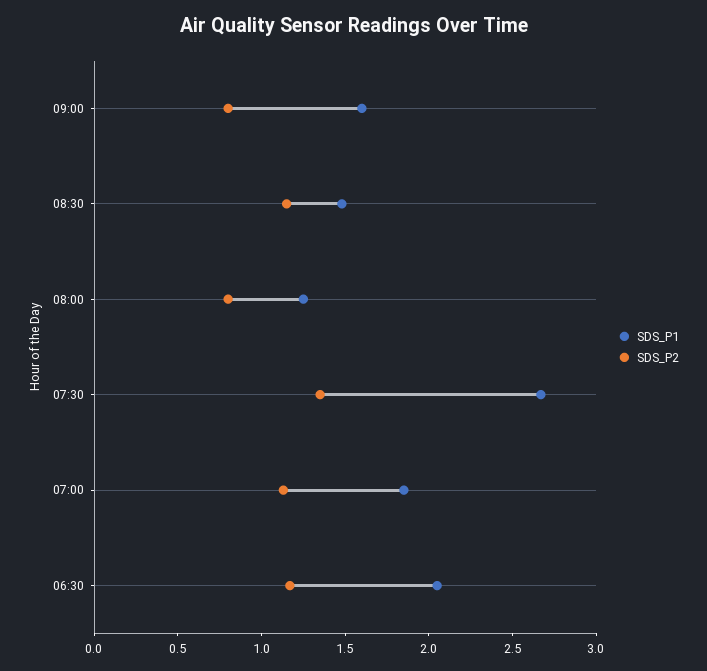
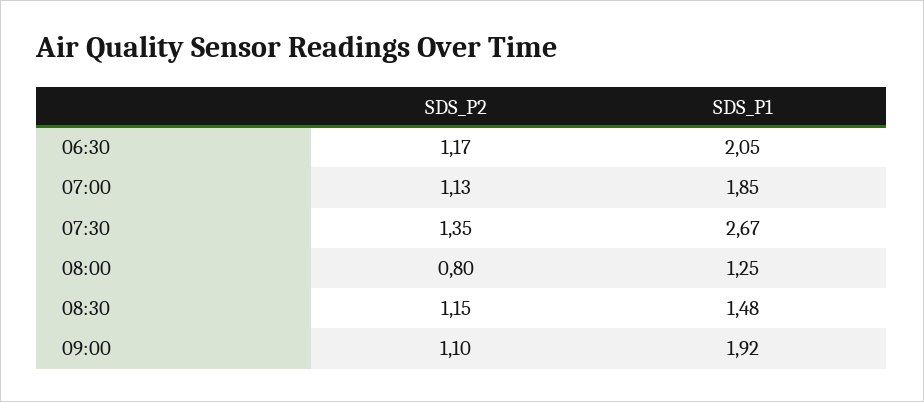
SDS_P1, 09:00: 1.6 -> 1.92
SDS_P2, 09:00: 0.8 -> 1.1

